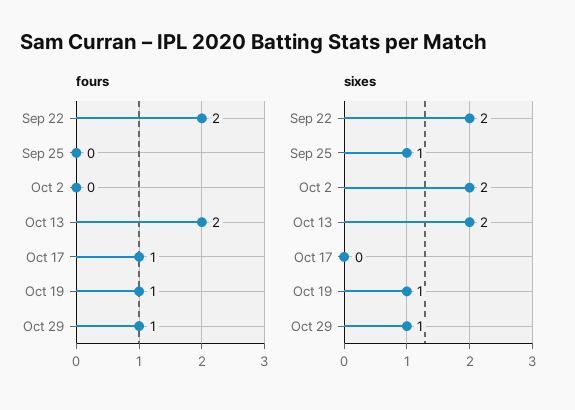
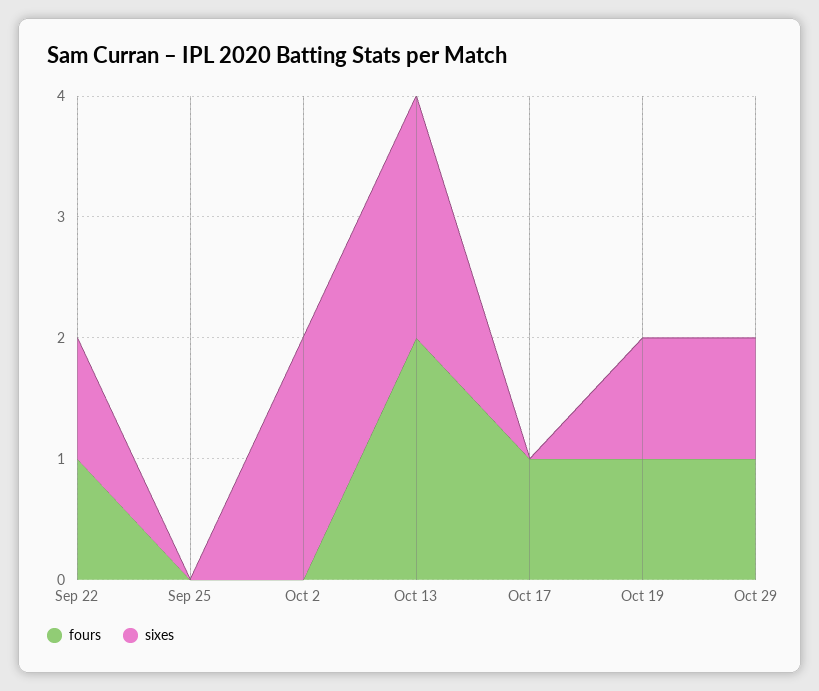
fours, Sep 22: 2 -> 1
sixes, Sep 22: 2 -> 1
sixes, Sep 25: 1 -> 0

